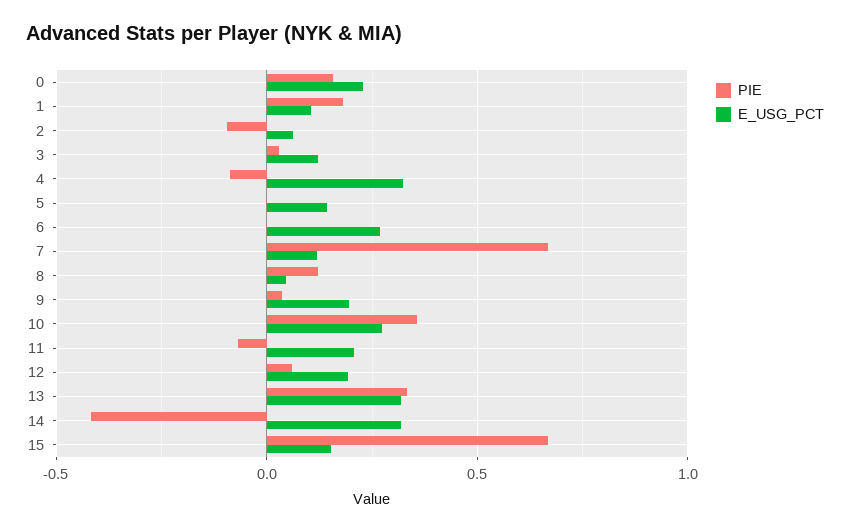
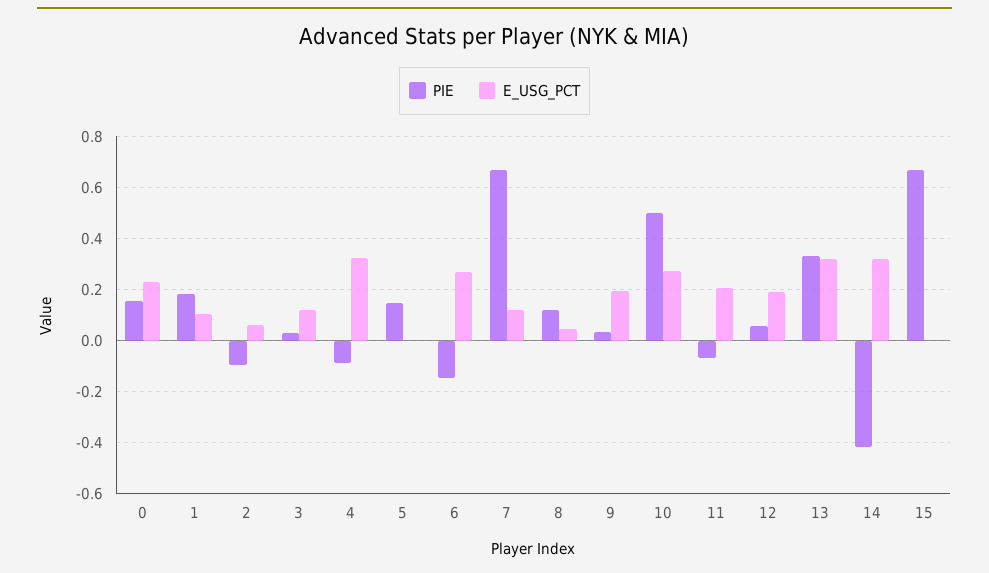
PIE, 5: 0 -> 0.15
E_USG_PCT, 5: 0.15 -> 0
PIE, 6: 0 -> -0.15
PIE, 10: 0.35 -> 0.5
E_USG_PCT, 15: 0.15 -> 0

